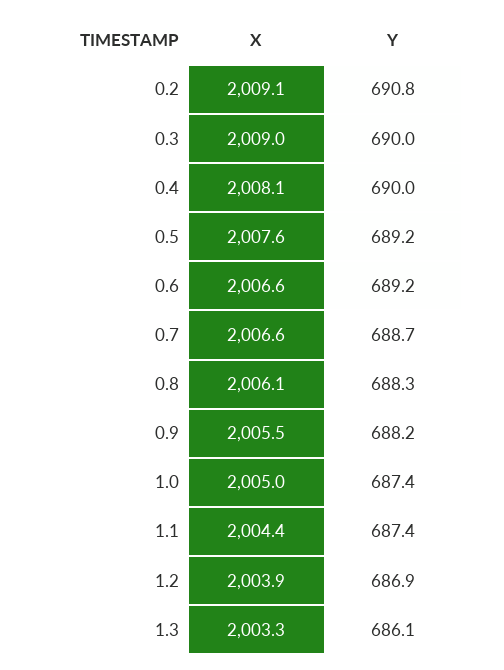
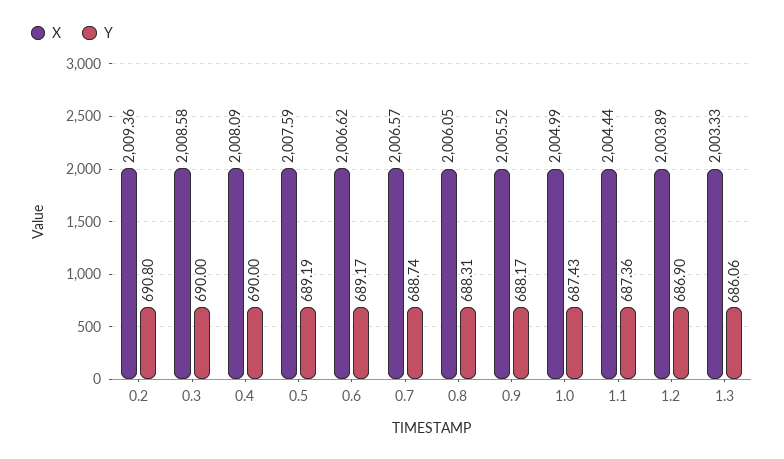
X, 0.2: 2009.1 -> 2009.36
X, 0.3: 2009 -> 2008.58

